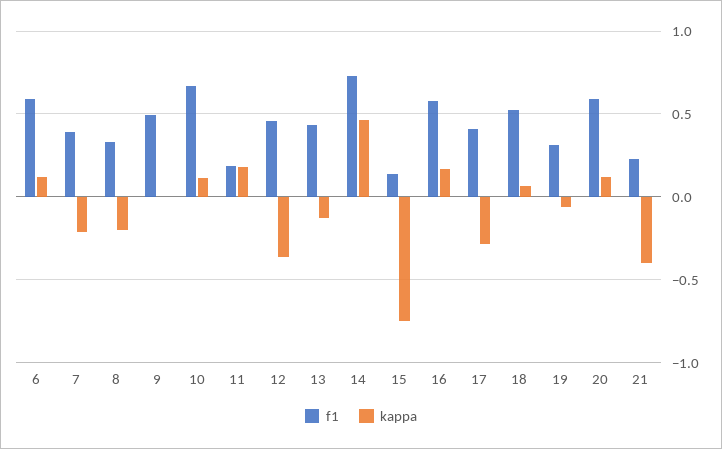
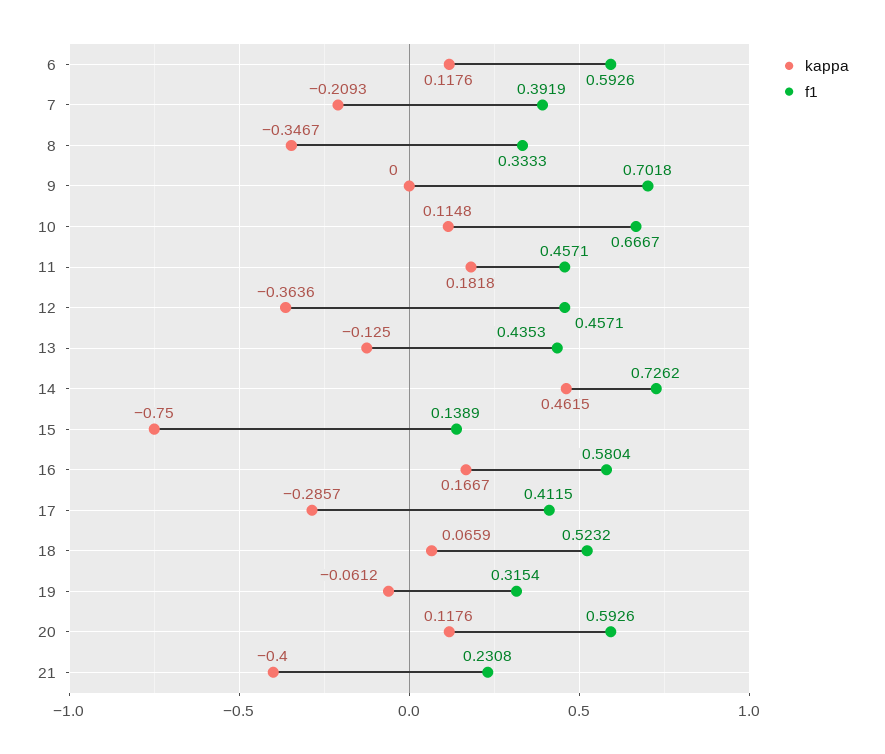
kappa, 8: -0.2 -> -0.3467
f1, 9: 0.5 -> 0.7018
f1, 11: 0.2 -> 0.4571

